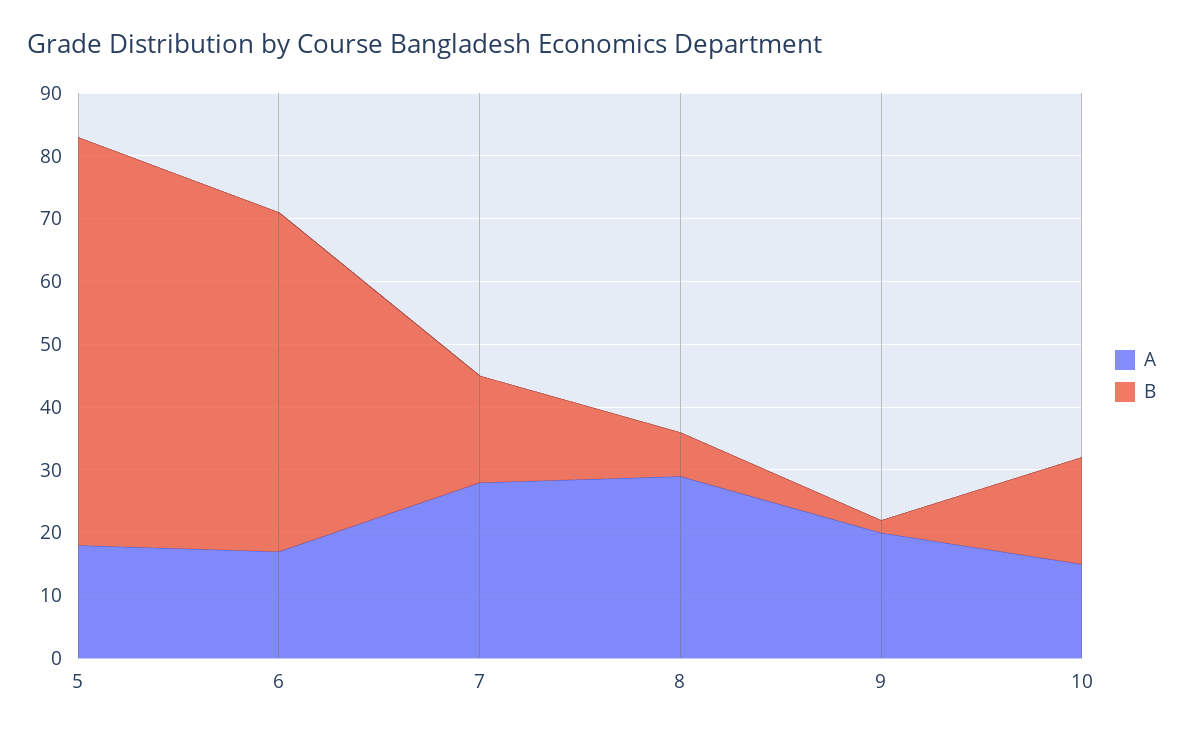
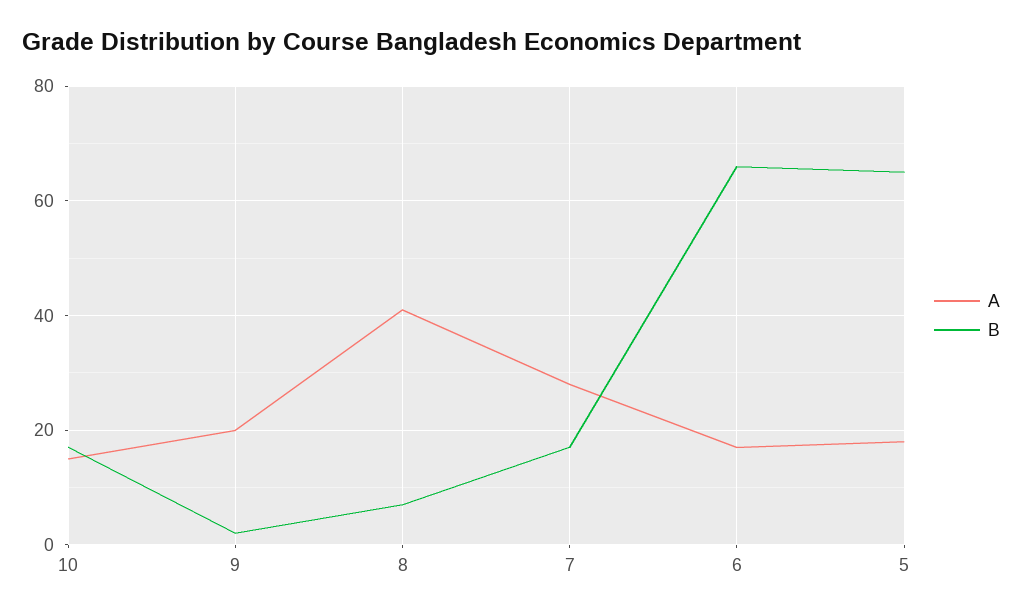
B, 6: 55 -> 65
A, 8: 30 -> 40

